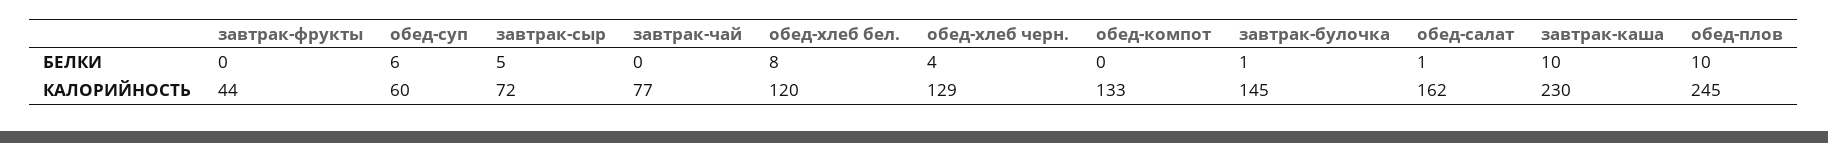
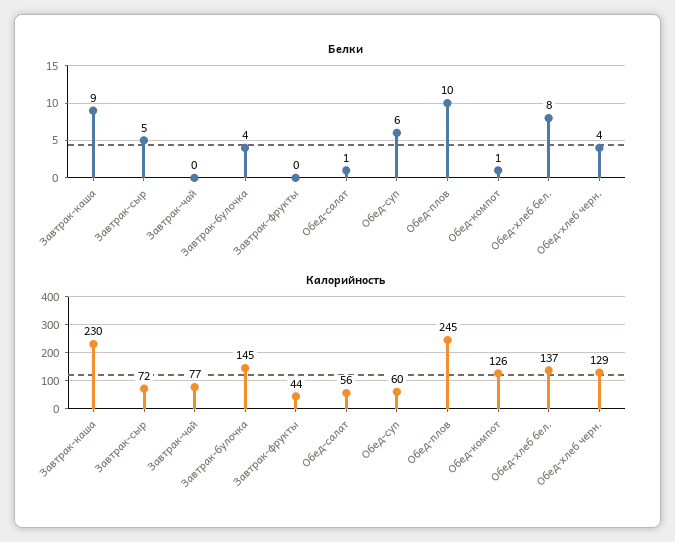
БЕЛКИ, обед-компот: 0 -> 1
БЕЛКИ, завтрак-булочка: 1 -> 4
БЕЛКИ, завтрак-каша: 10 -> 9
КАЛОРИЙНОСТЬ, обед-хлеб бел.: 120 -> 137
КАЛОРИЙНОСТЬ, обед-компот: 133 -> 126
КАЛОРИЙНОСТЬ, обед-салат: 162 -> 56

